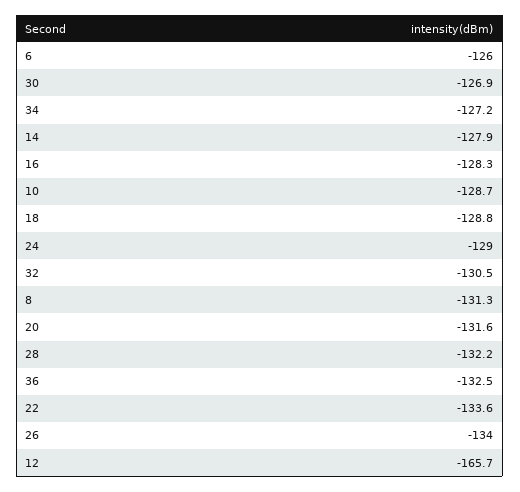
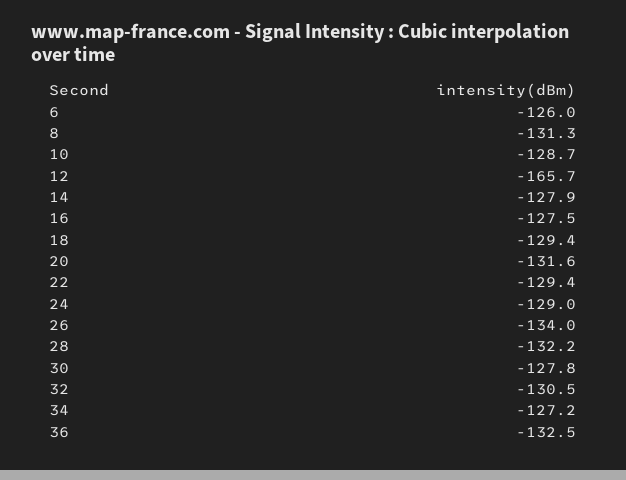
30: -126.9 -> -127.8
16: -128.3 -> -127.5
18: -128.8 -> -129.4
22: -133.6 -> -129.4

